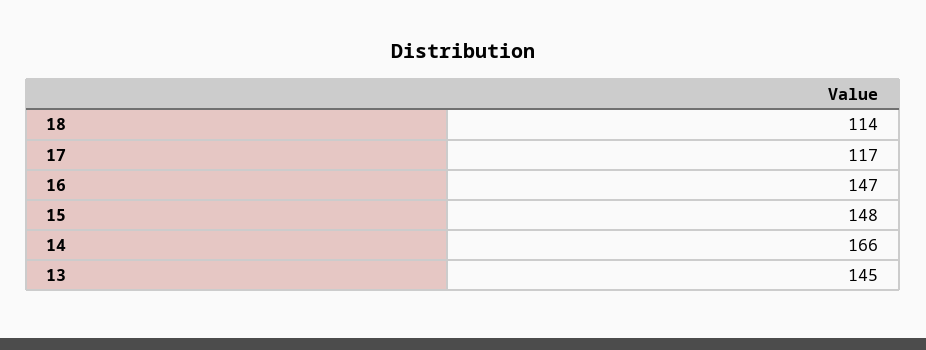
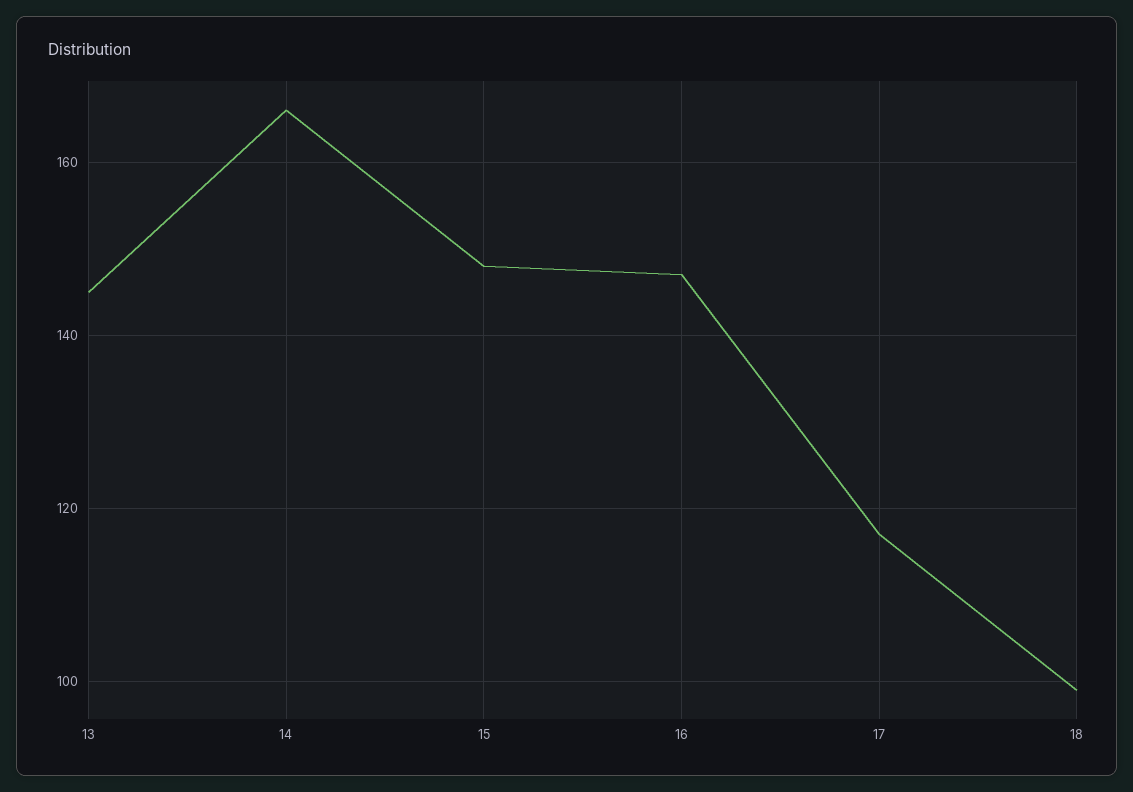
18: 114 -> 100

